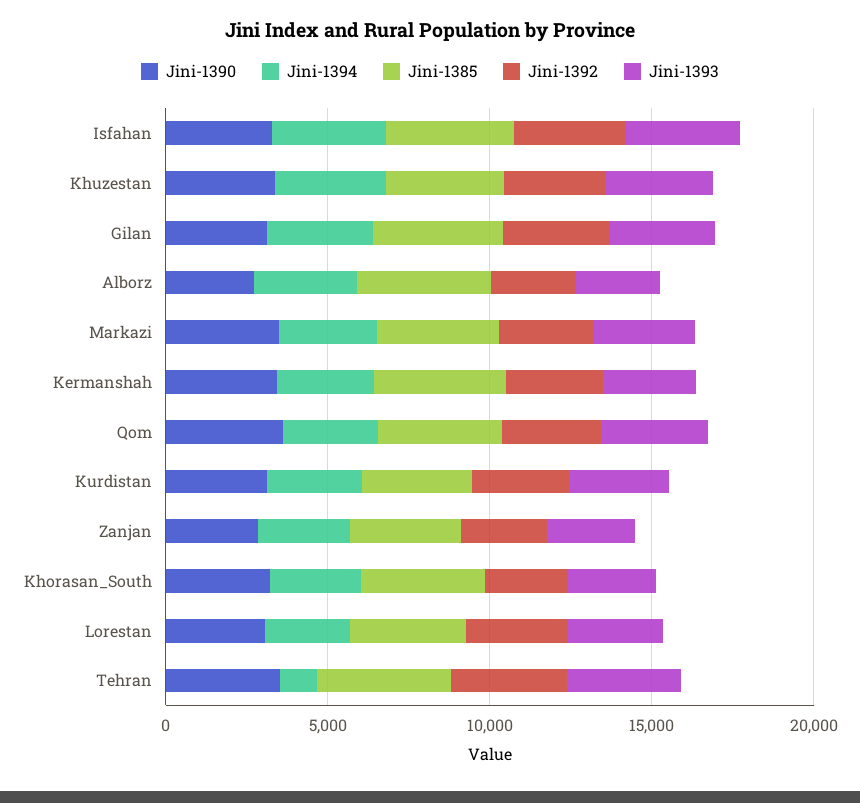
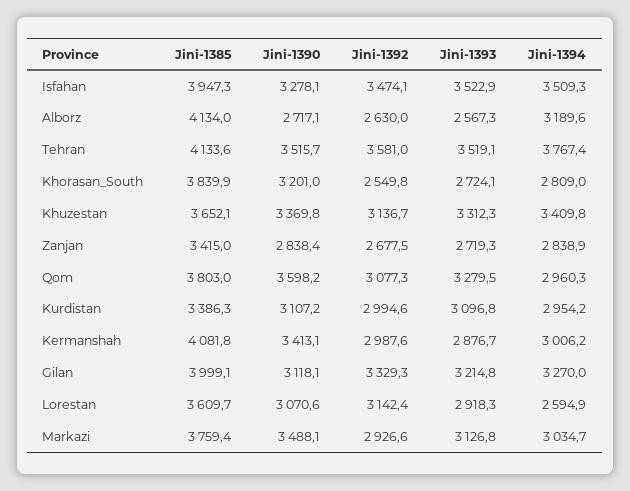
Jini-1394, Tehran: 1000 -> 3767.4

